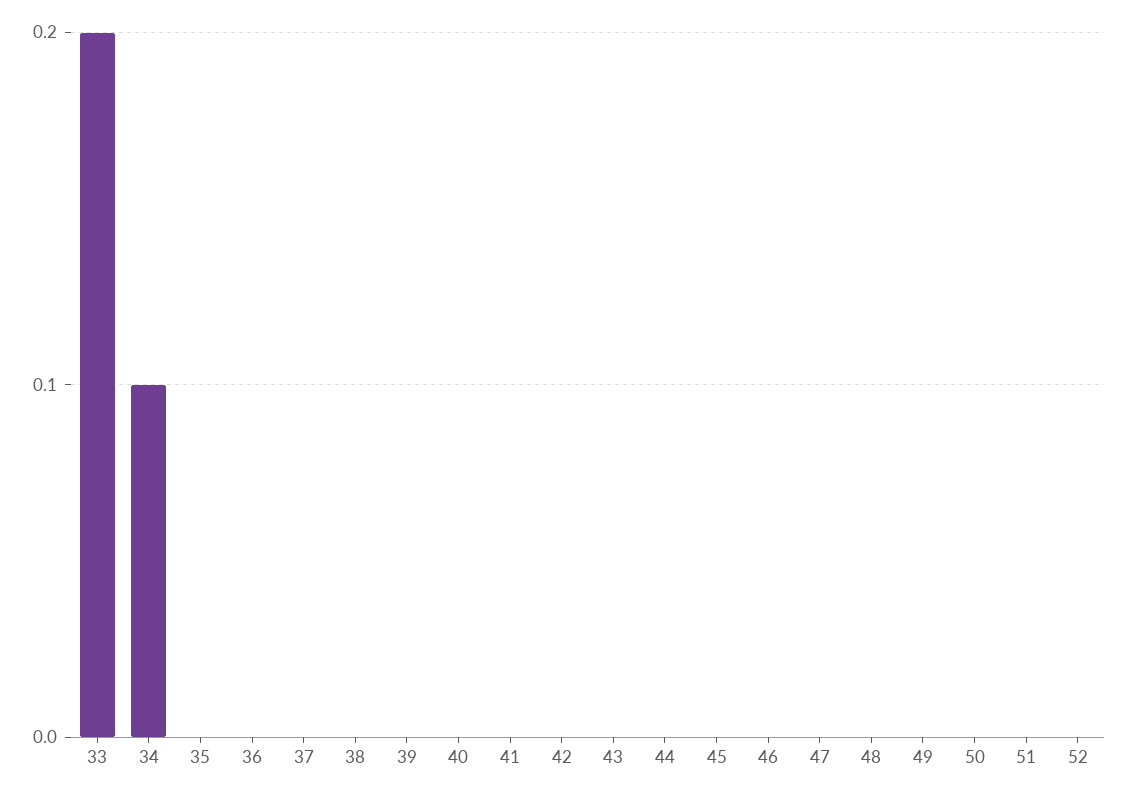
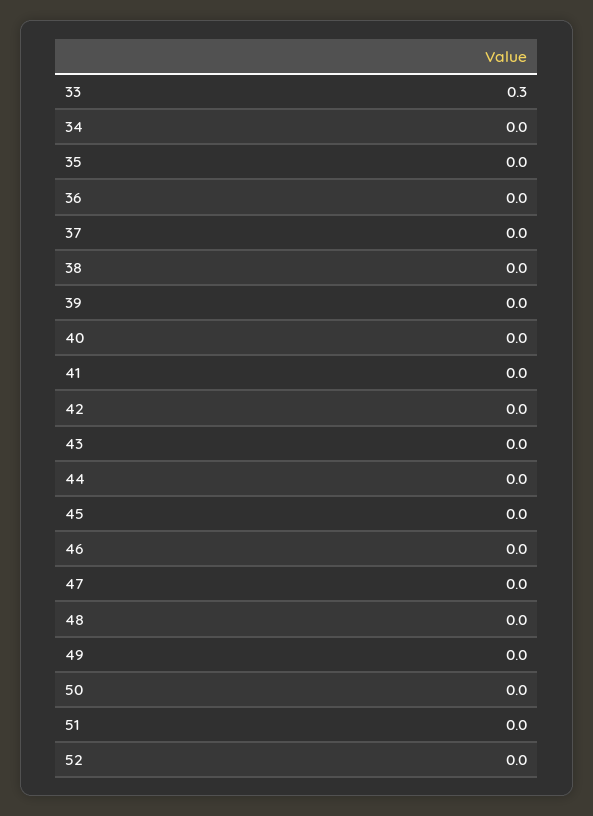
33: 0.2 -> 0.3
34: 0.1 -> 0

